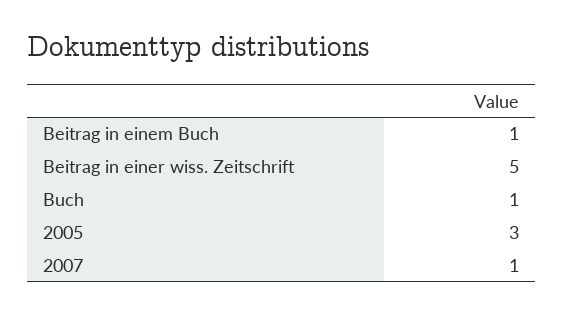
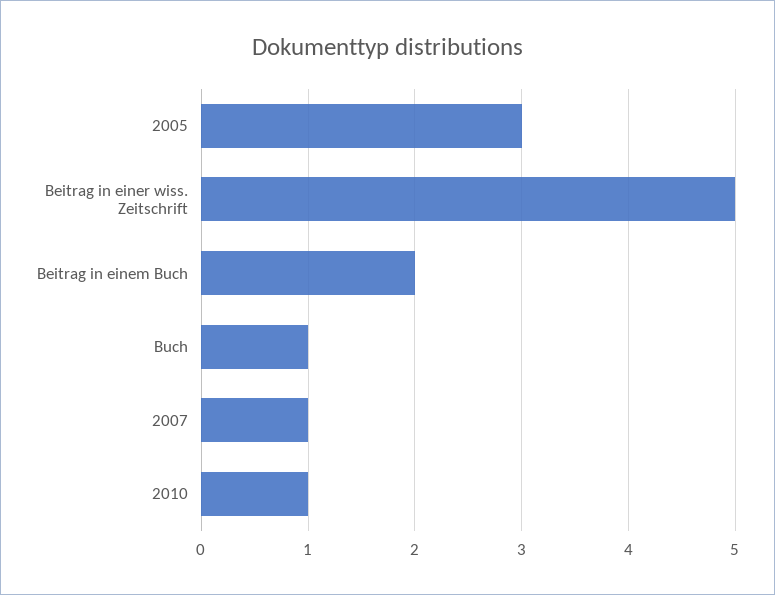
Beitrag in einem Buch: 1 -> 2
2010: none -> 1

